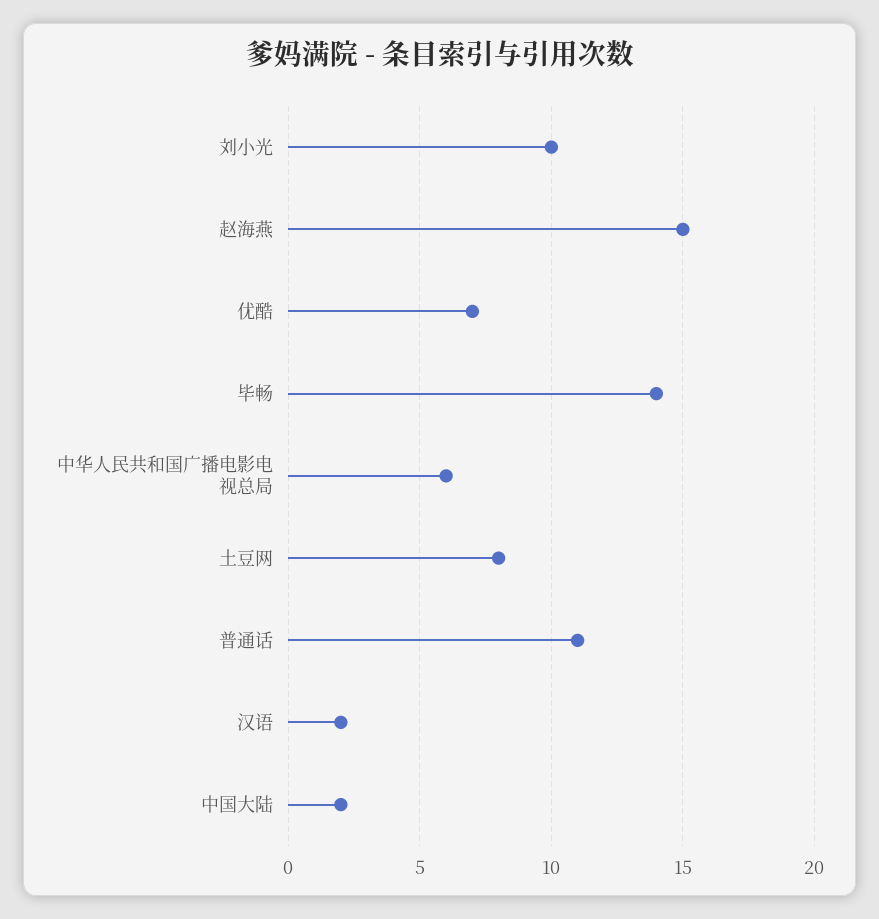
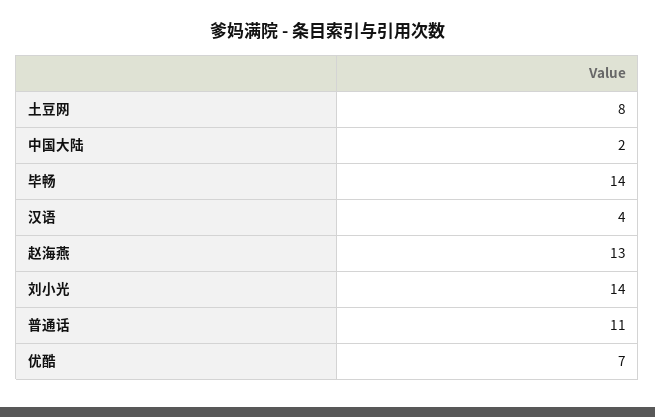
刘小光: 10 -> 14
赵海燕: 15 -> 13
中华人民共和国广播电影电视总局: 6 -> none
汉语: 2 -> 4

